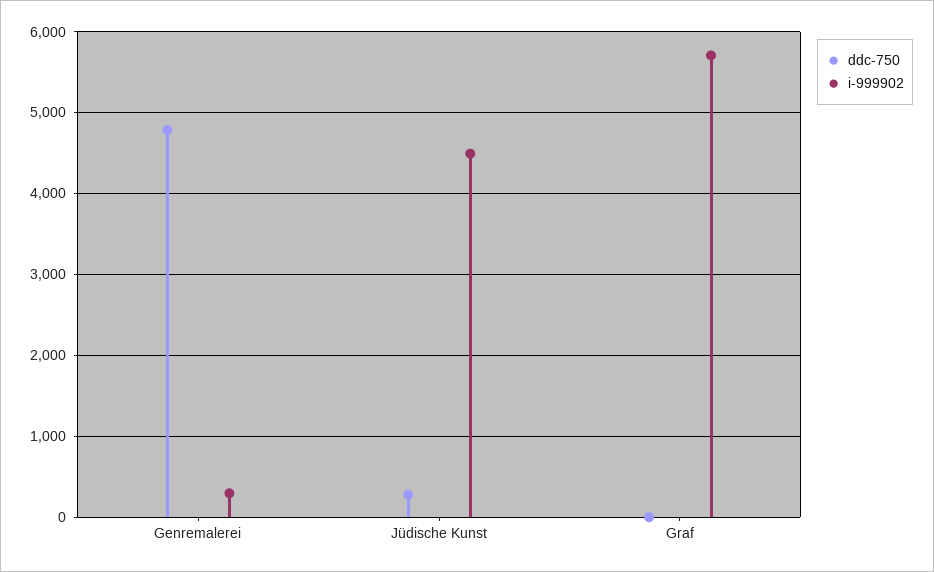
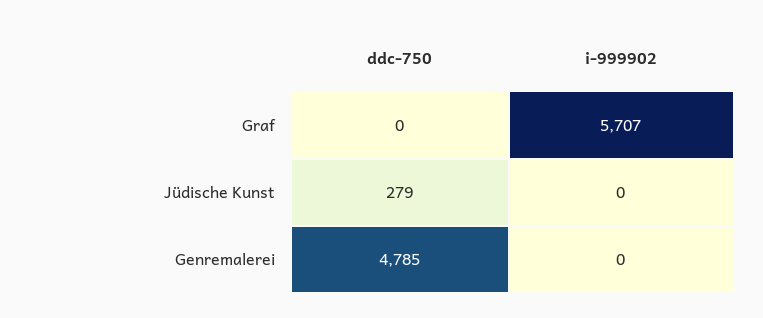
i-999902, Genremalerei: 300 -> 0
i-999902, Jüdische Kunst: 4500 -> 0

